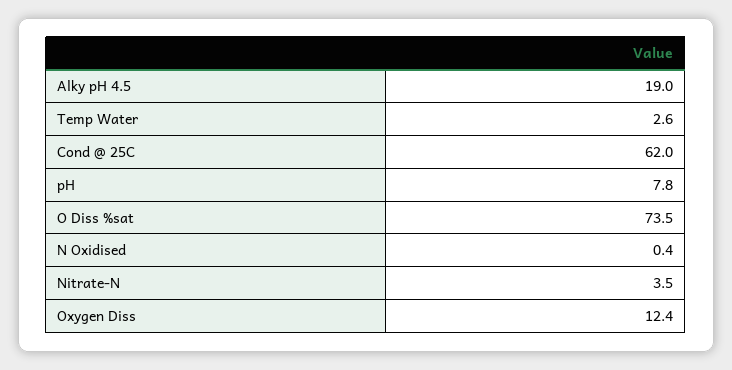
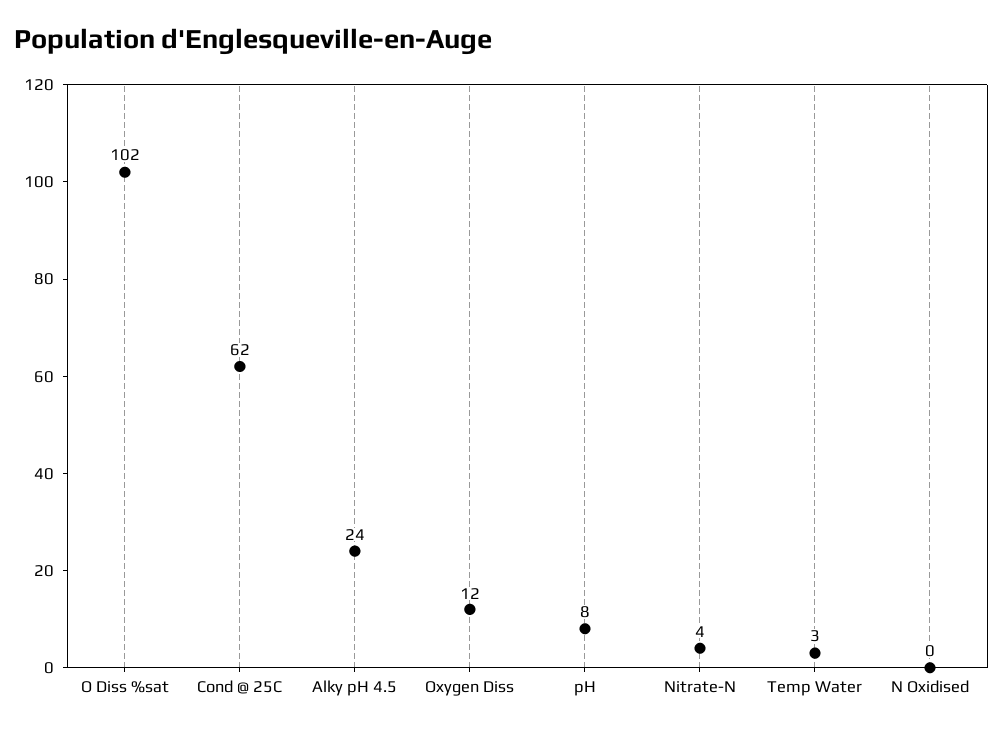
Alky pH 4.5: 19 -> 24
O Diss %sat: 73.5 -> 102

